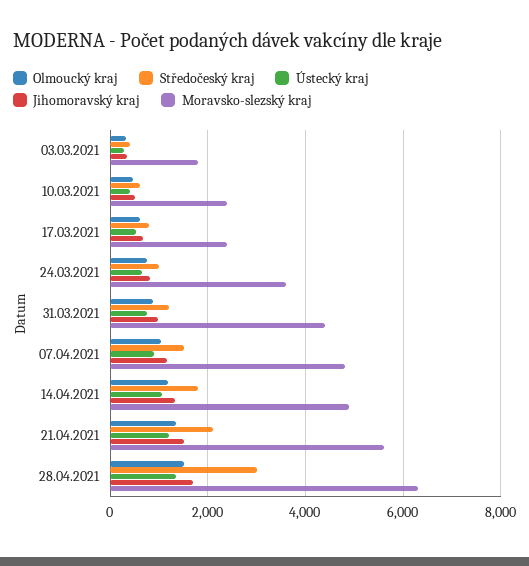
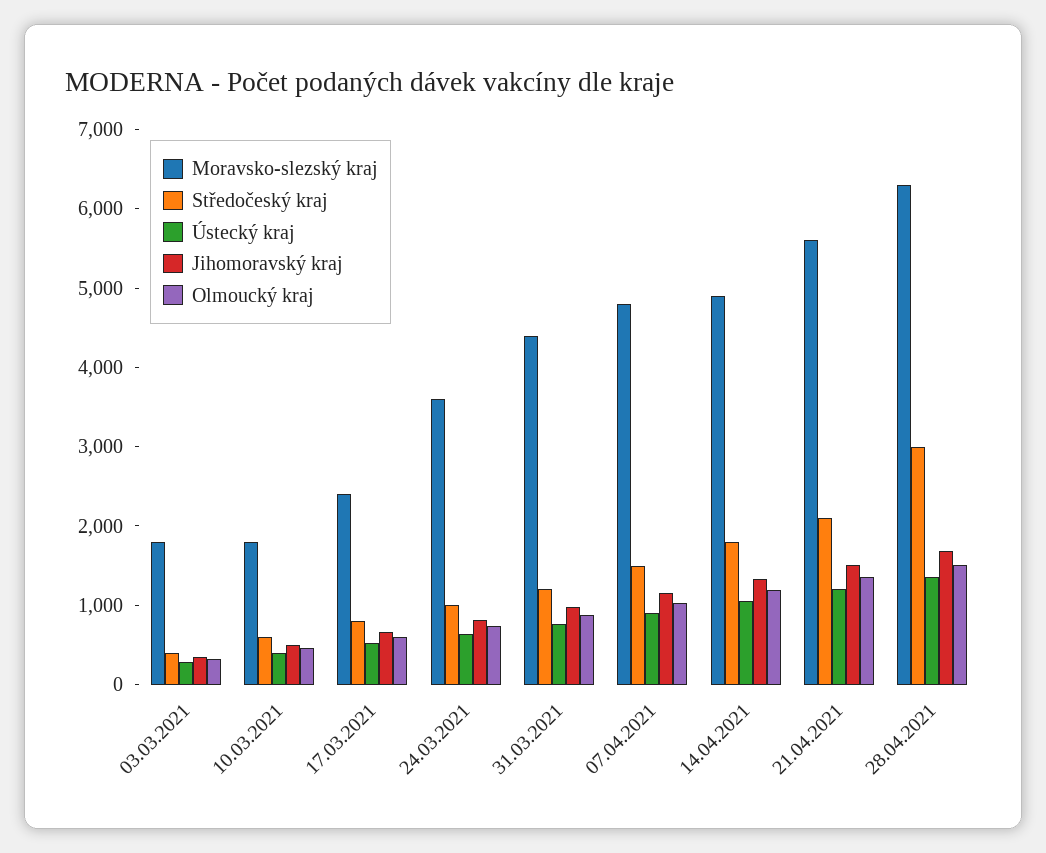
Moravsko-slezský kraj, 10.03.2021: 2400 -> 1800

